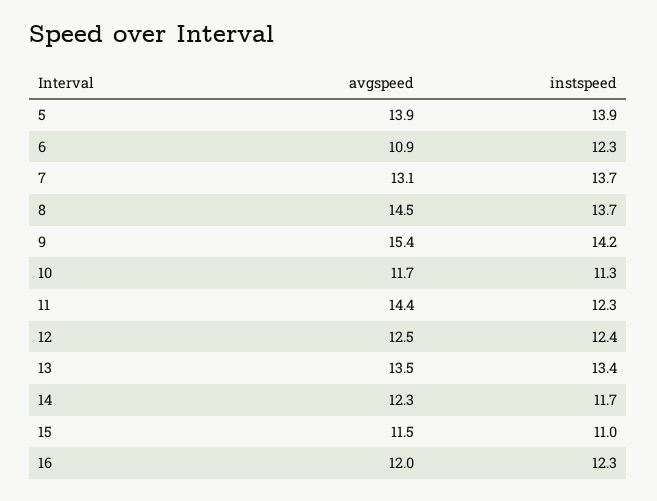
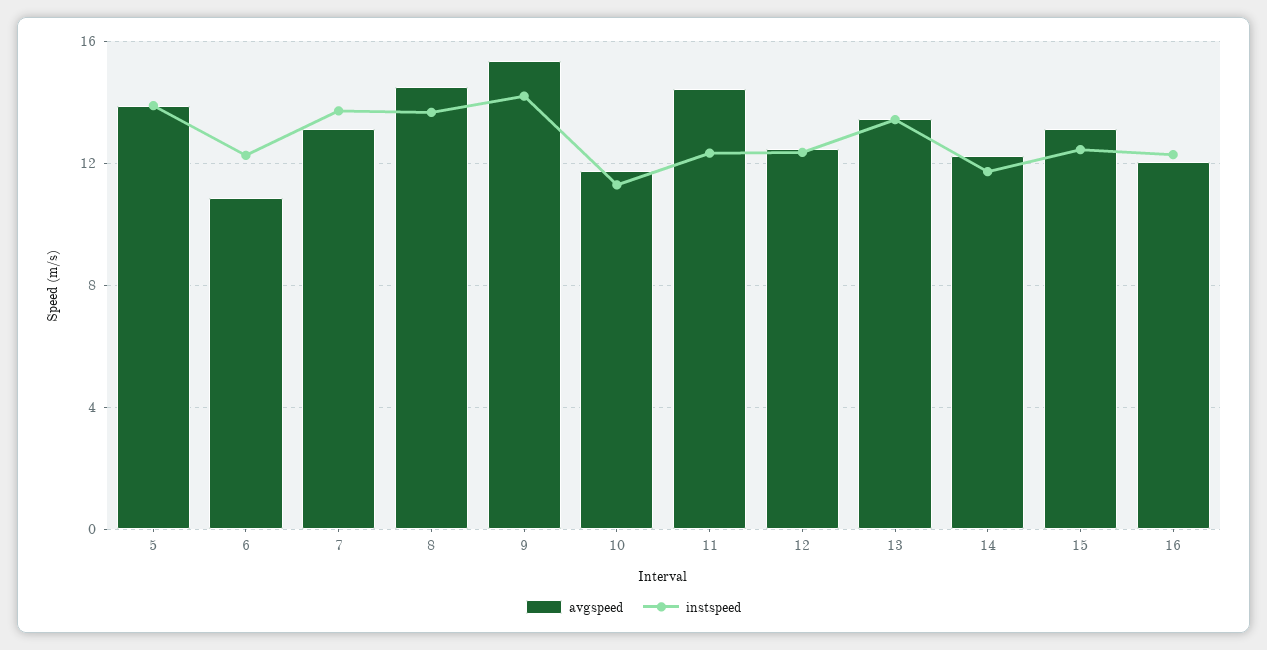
avgspeed, 15: 11.5 -> 13
instspeed, 15: 11 -> 12.5

